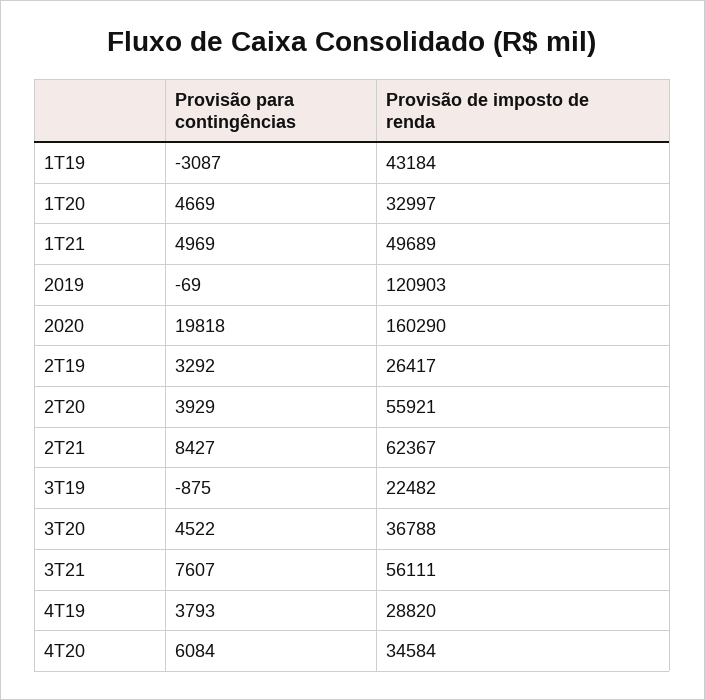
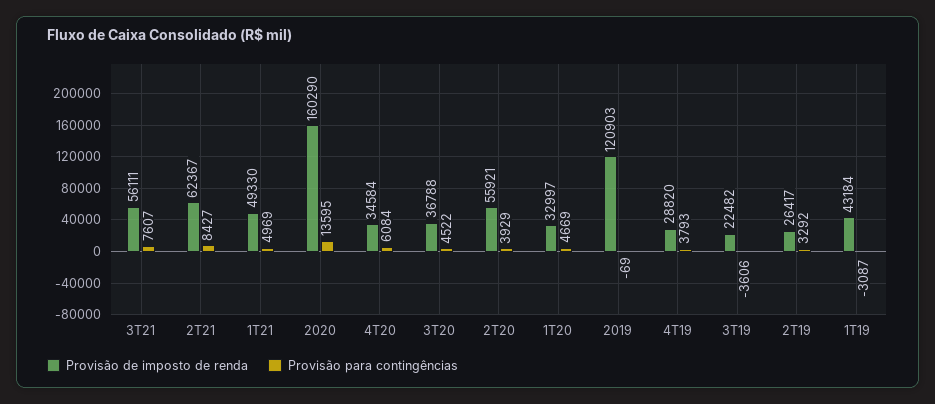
Provisão de imposto de renda, 1T21: 49689 -> 49330
Provisão para contingências, 2020: 19818 -> 13595
Provisão para contingências, 3T19: -875 -> -3606

